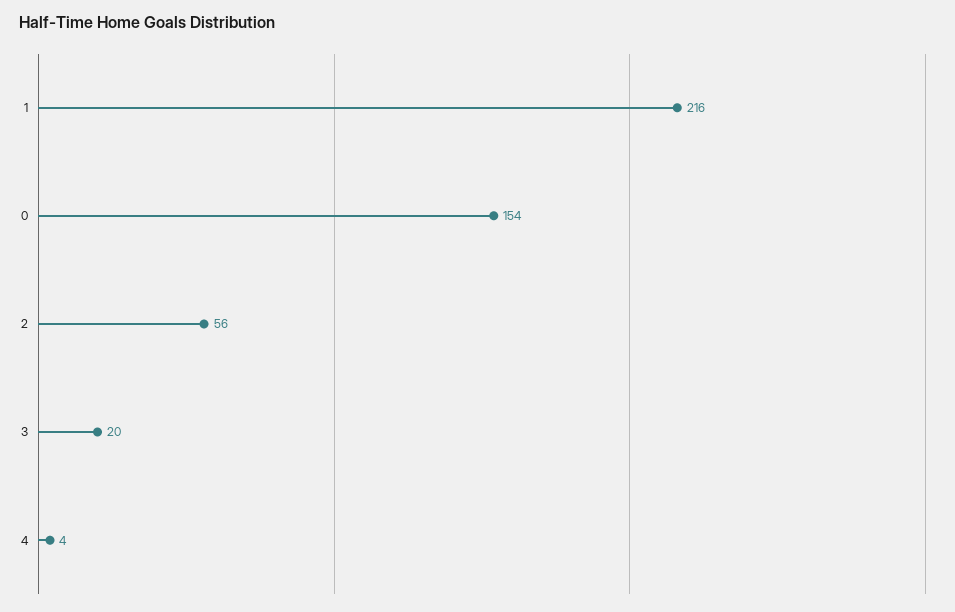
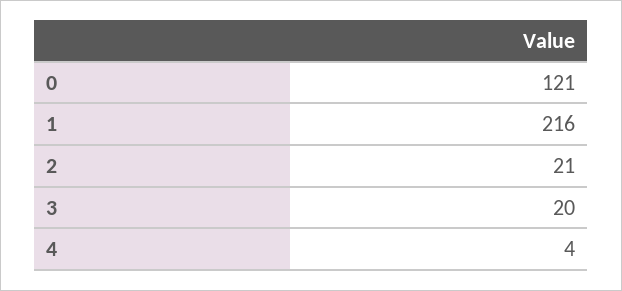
0: 154 -> 121
2: 56 -> 21

